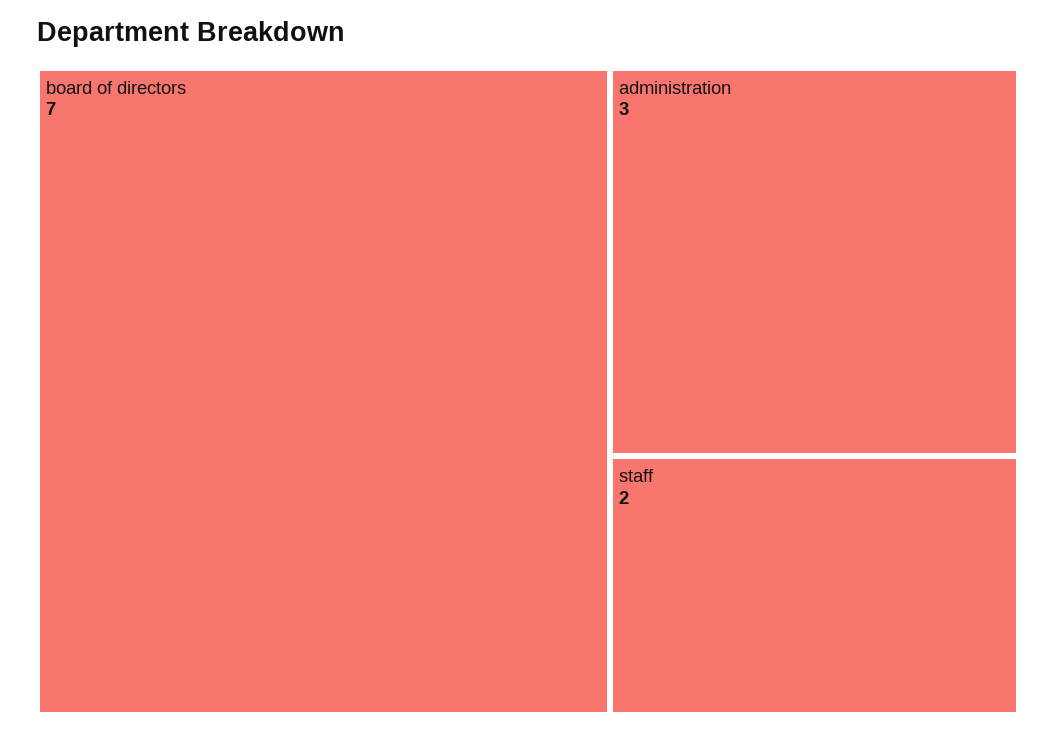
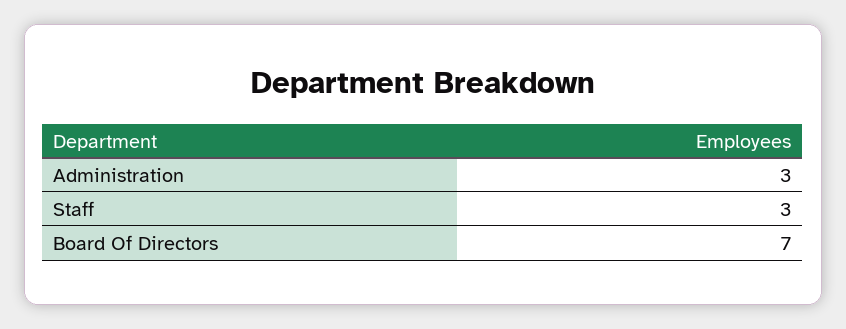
staff: 2 -> 3

